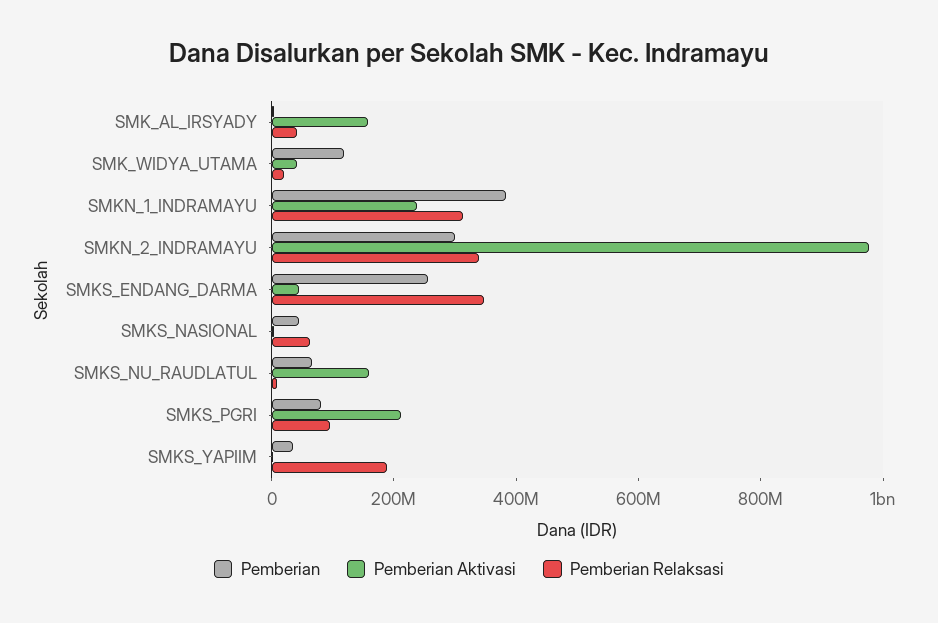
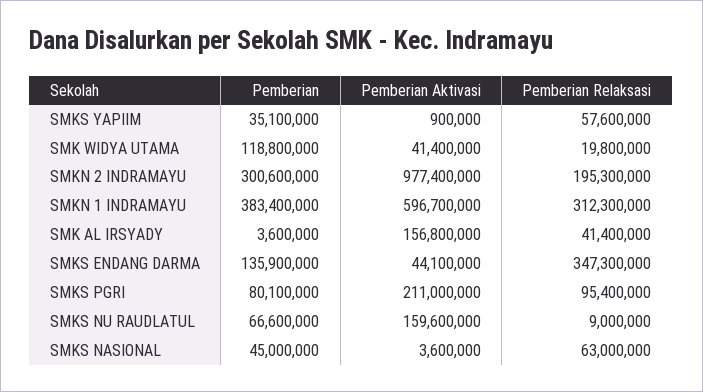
Pemberian Aktivasi, SMKN_1_INDRAMAYU: 250000000 -> 596700000
Pemberian Relaksasi, SMKN_2_INDRAMAYU: 350000000 -> 195300000
Pemberian, SMKS_ENDANG_DARMA: 250000000 -> 135900000
Pemberian Relaksasi, SMKS_YAPIIM: 200000000 -> 57600000

